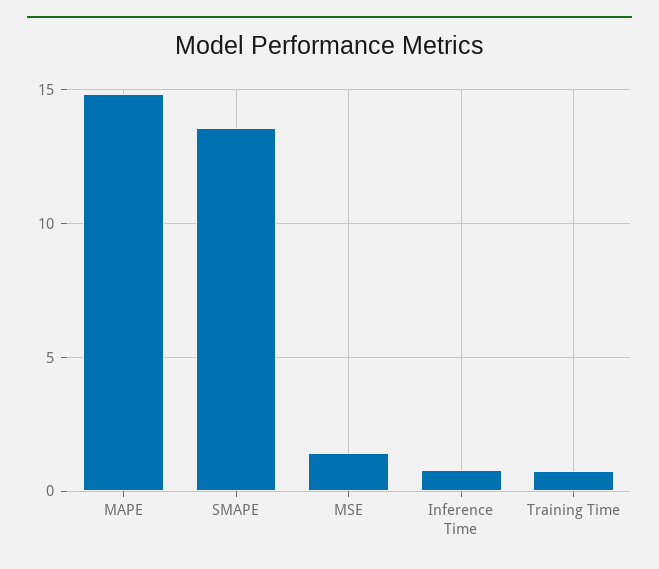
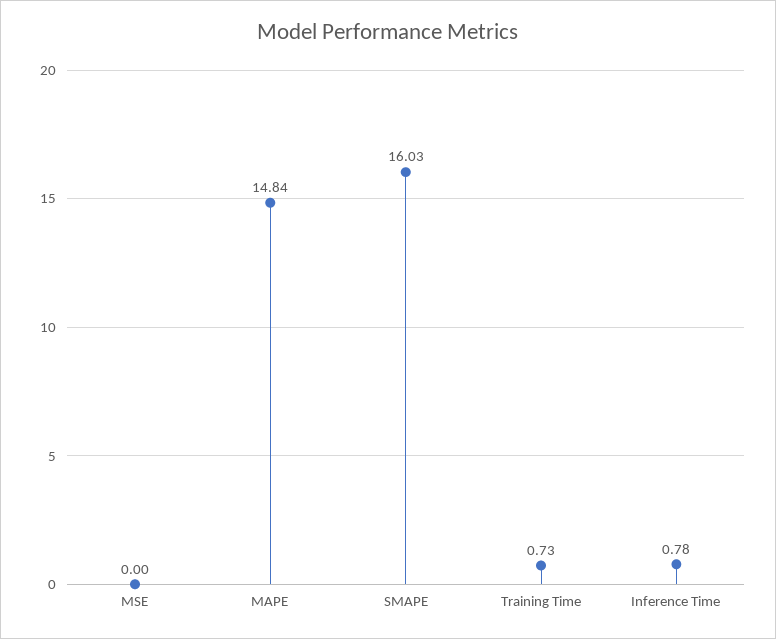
SMAPE: 13.5 -> 16.03
MSE: 1.5 -> 0

